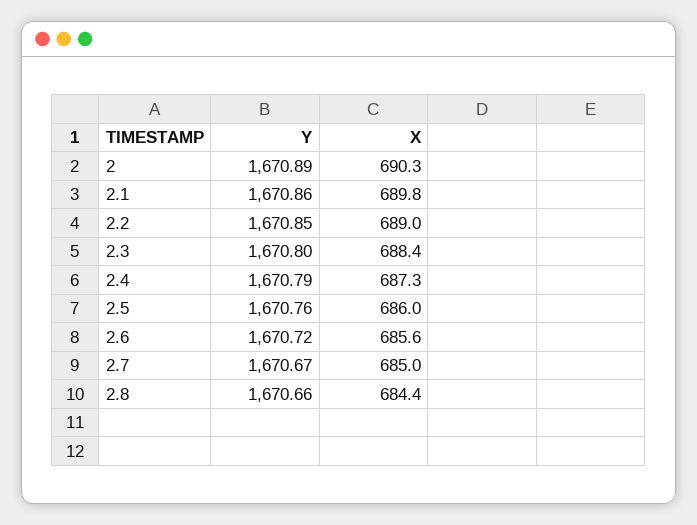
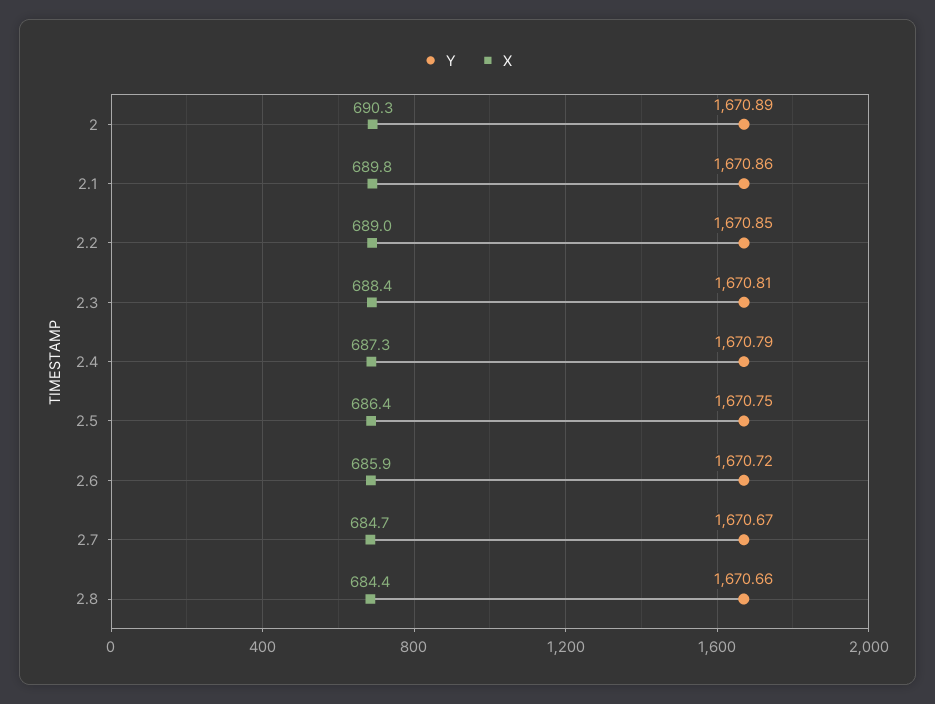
Y, 2.3: 1670.8 -> 1670.81
Y, 2.5: 1670.76 -> 1670.75
X, 2.5: 686 -> 686.4
X, 2.6: 685.6 -> 685.9
X, 2.7: 685 -> 684.7

